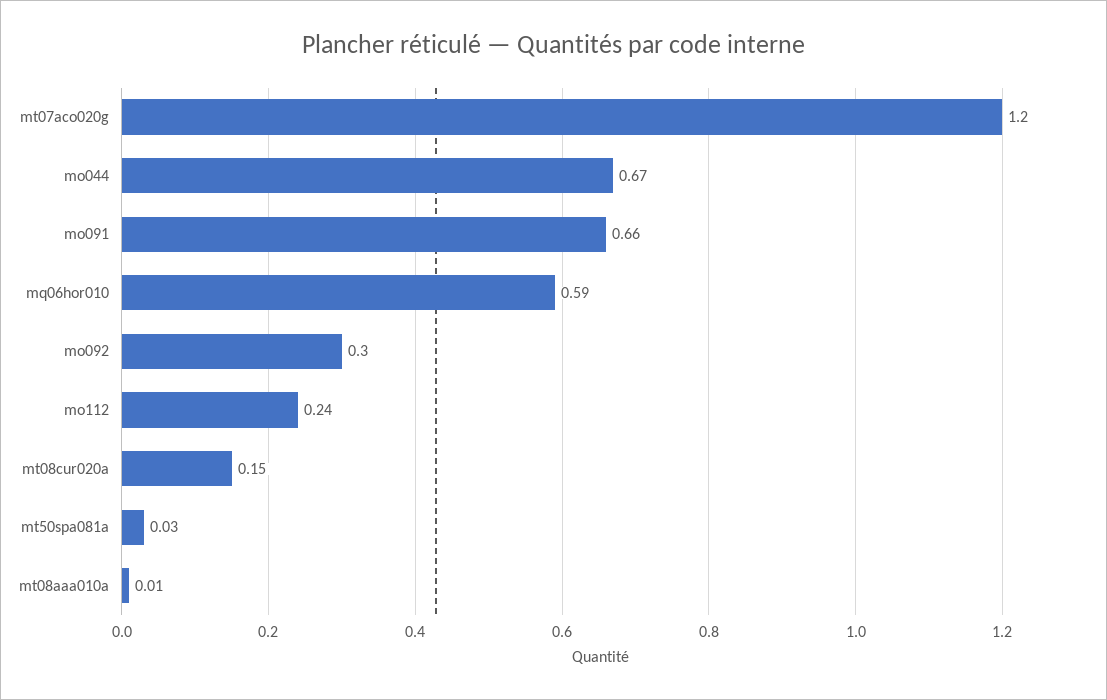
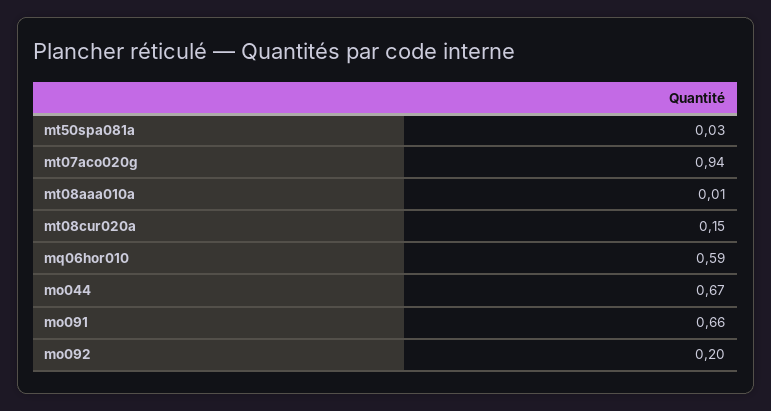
mt07aco020g: 1.2 -> 0.94
mo092: 0.3 -> 0.2
mo112: 0.24 -> none

